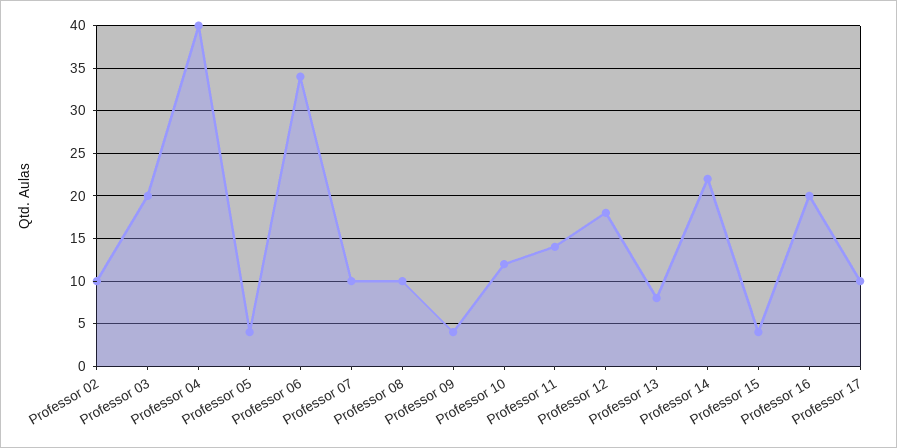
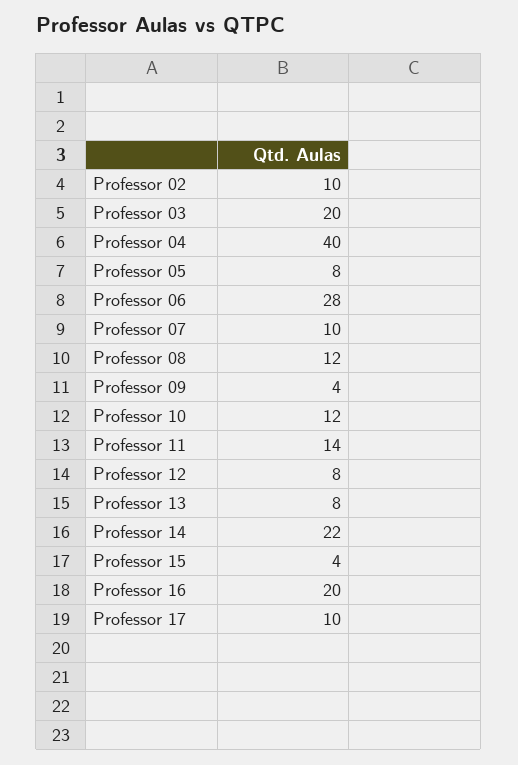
Professor 05: 4 -> 8
Professor 06: 34 -> 28
Professor 08: 10 -> 12
Professor 12: 18 -> 8

